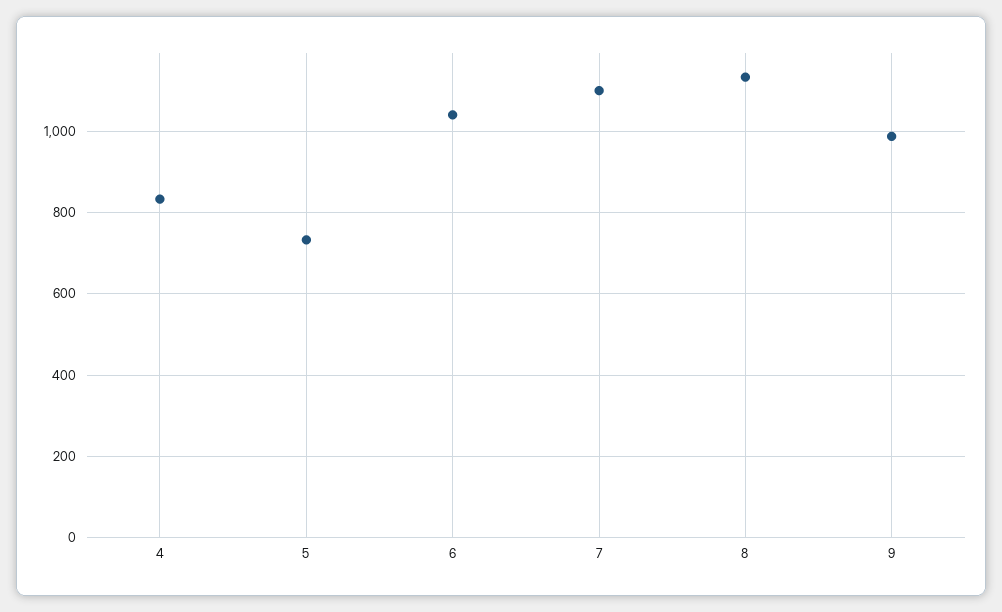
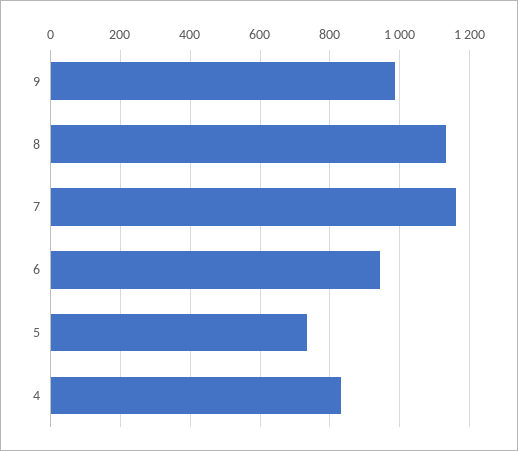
6: 1040 -> 940
7: 1100 -> 1160

